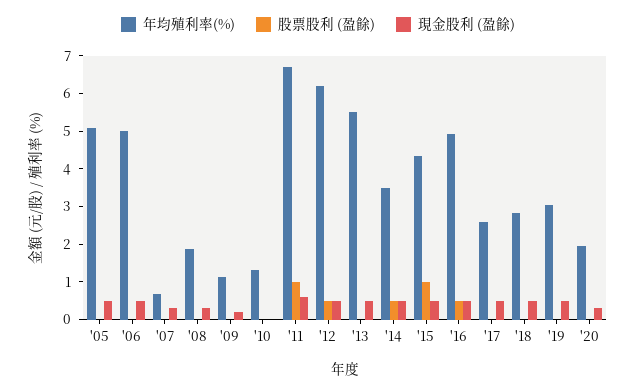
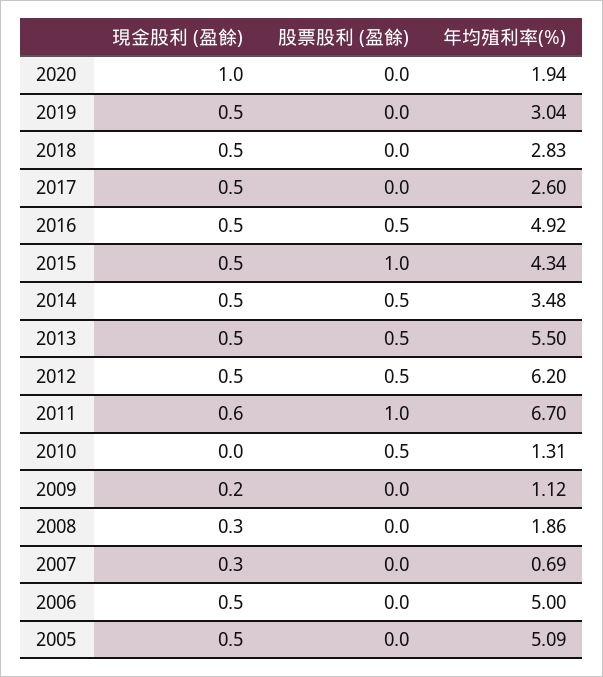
股票股利 (盈餘), '10: 0 -> 0.5
股票股利 (盈餘), '13: 0 -> 0.5
現金股利 (盈餘), '20: 0.25 -> 1

